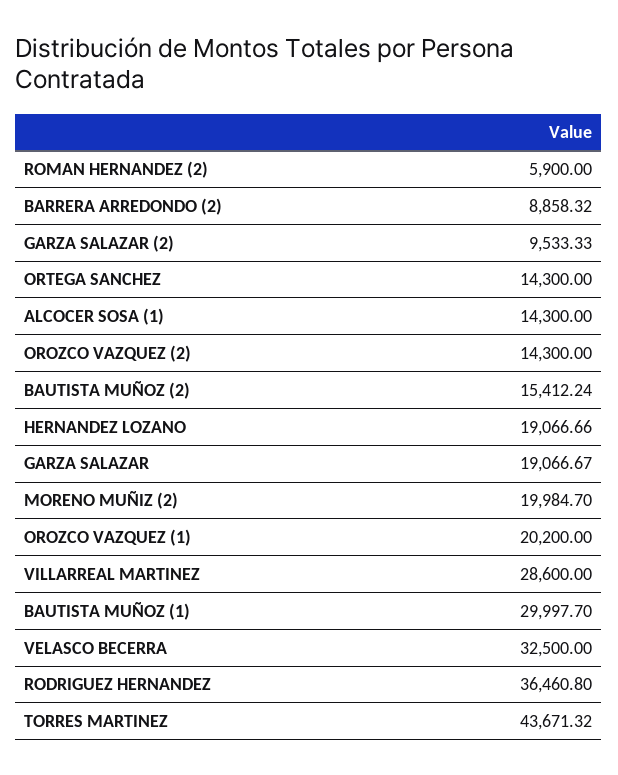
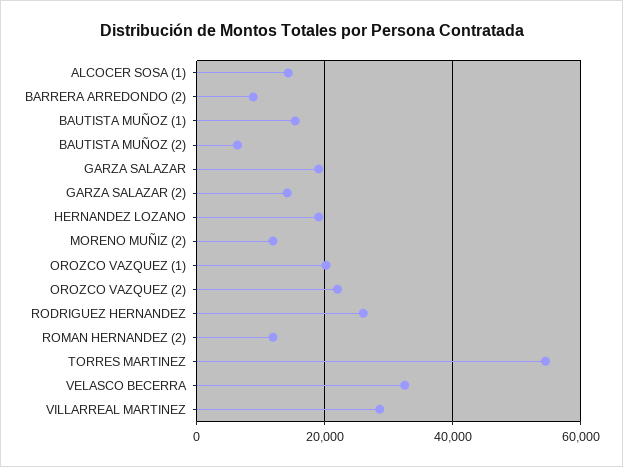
ROMAN HERNANDEZ (2): 5900 -> 12000
GARZA SALAZAR (2): 9533.33 -> 14000
ORTEGA SANCHEZ: 14300 -> none
OROZCO VAZQUEZ (2): 14300 -> 22000
BAUTISTA MUÑOZ (2): 15412.24 -> 6000
MORENO MUÑIZ (2): 19984.7 -> 12000
BAUTISTA MUÑOZ (1): 29997.7 -> 16000
RODRIGUEZ HERNANDEZ: 36460.8 -> 26000
TORRES MARTINEZ: 43671.32 -> 54000

